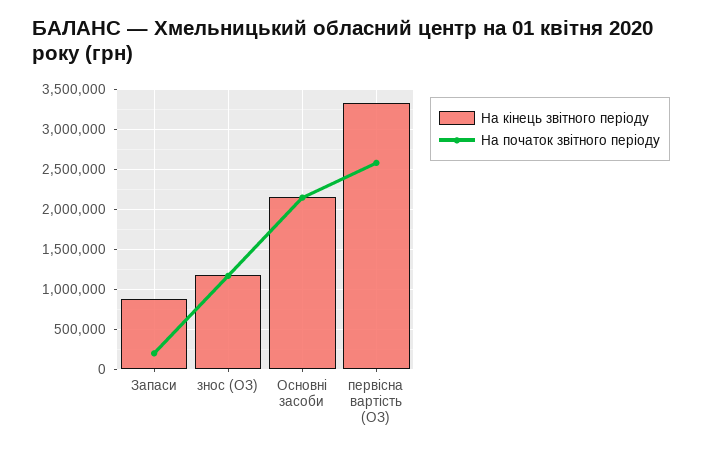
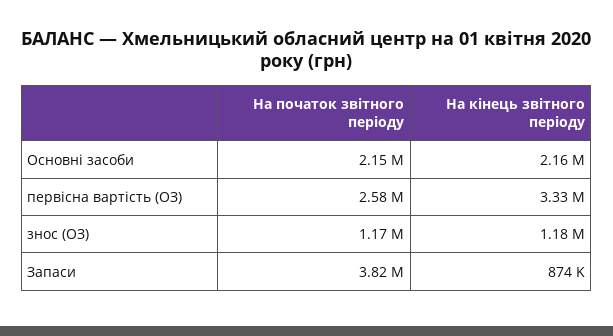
На початок звітного періоду, Запаси: 200000 -> 3820000

